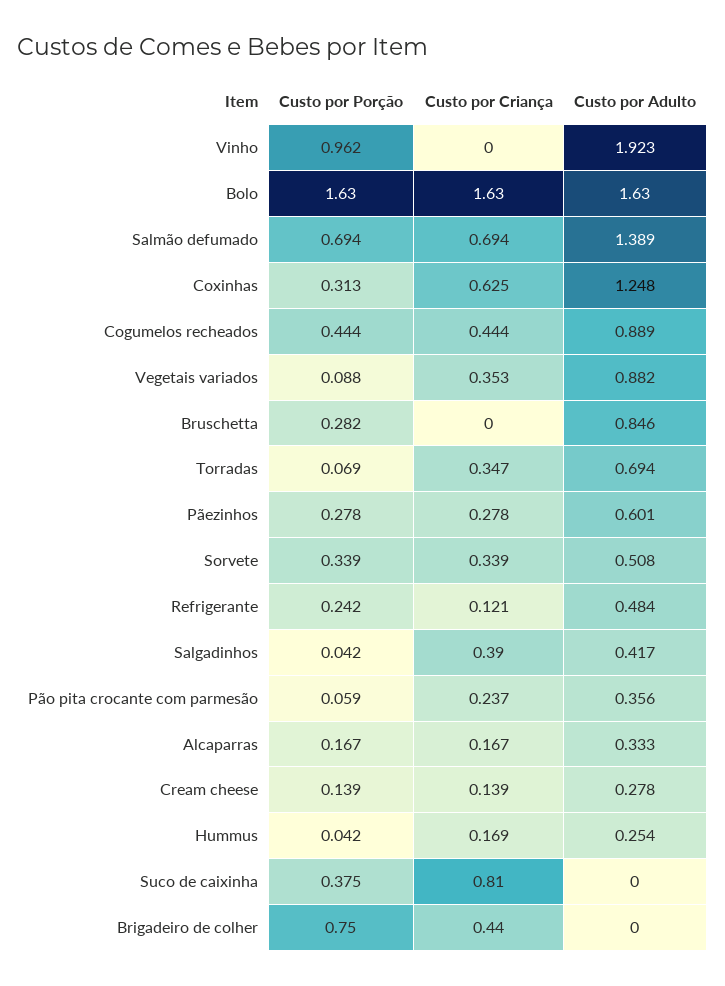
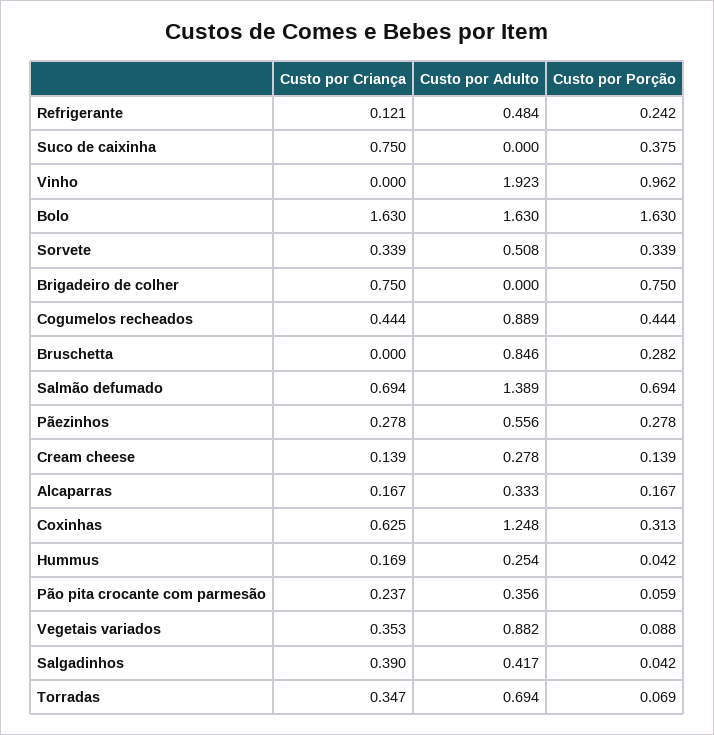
Custo por Adulto, Pãezinhos: 0.601 -> 0.556
Custo por Criança, Suco de caixinha: 0.81 -> 0.75
Custo por Criança, Brigadeiro de colher: 0.44 -> 0.75

